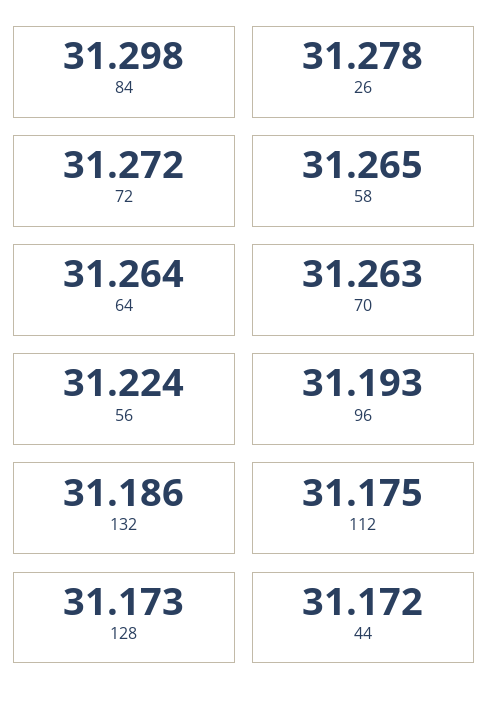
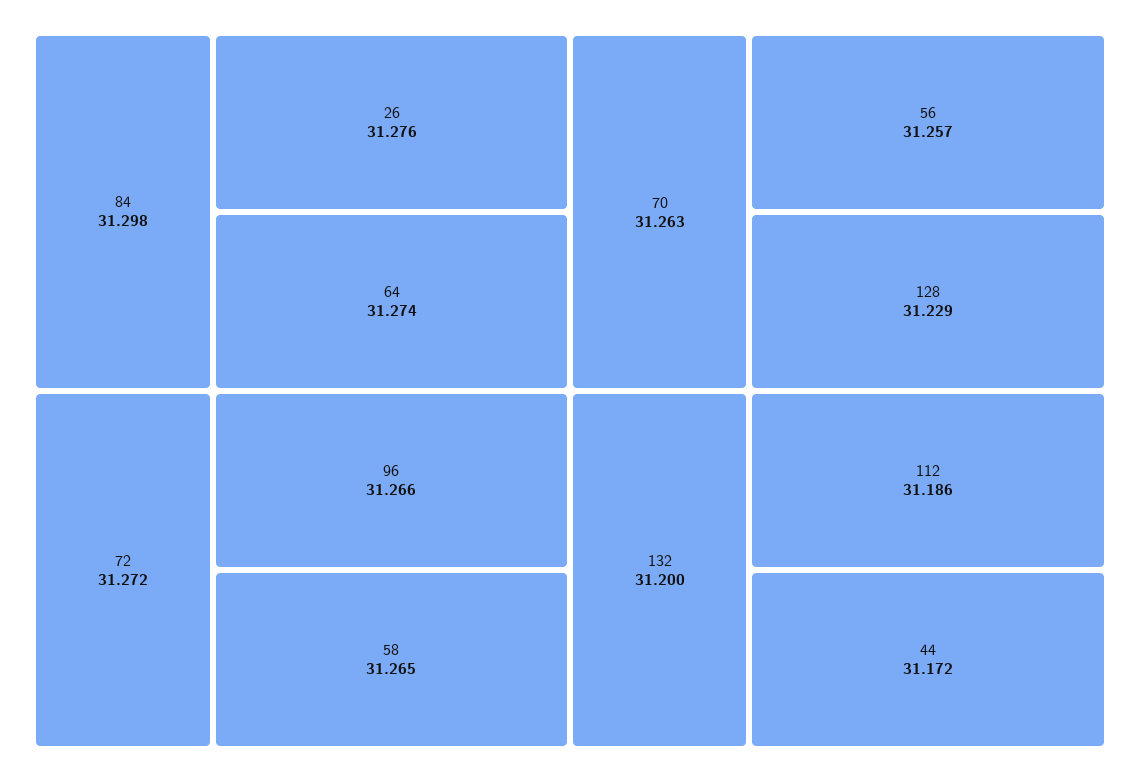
26: 31.278 -> 31.276
64: 31.264 -> 31.274
56: 31.224 -> 31.257
96: 31.193 -> 31.266
132: 31.186 -> 31.2
112: 31.175 -> 31.186
128: 31.173 -> 31.229

